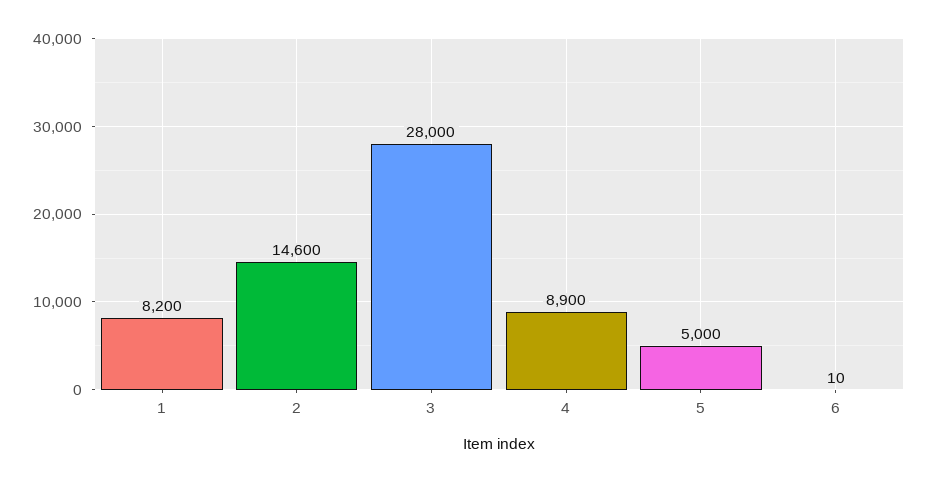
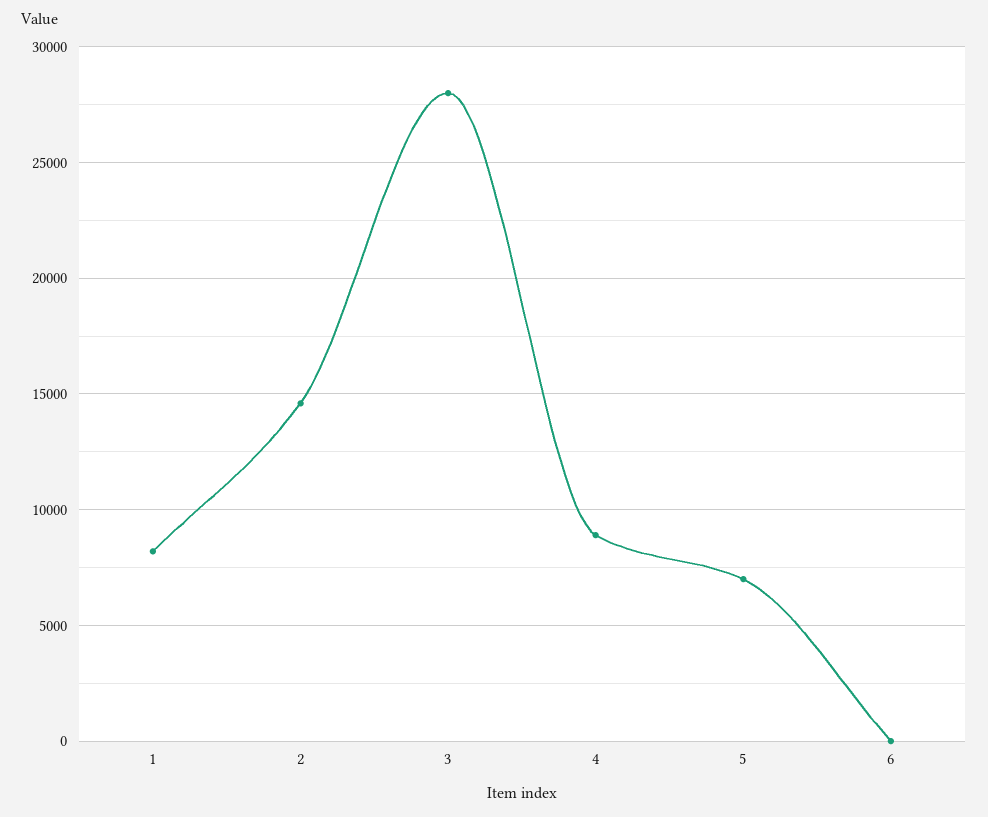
5: 5000 -> 7000

